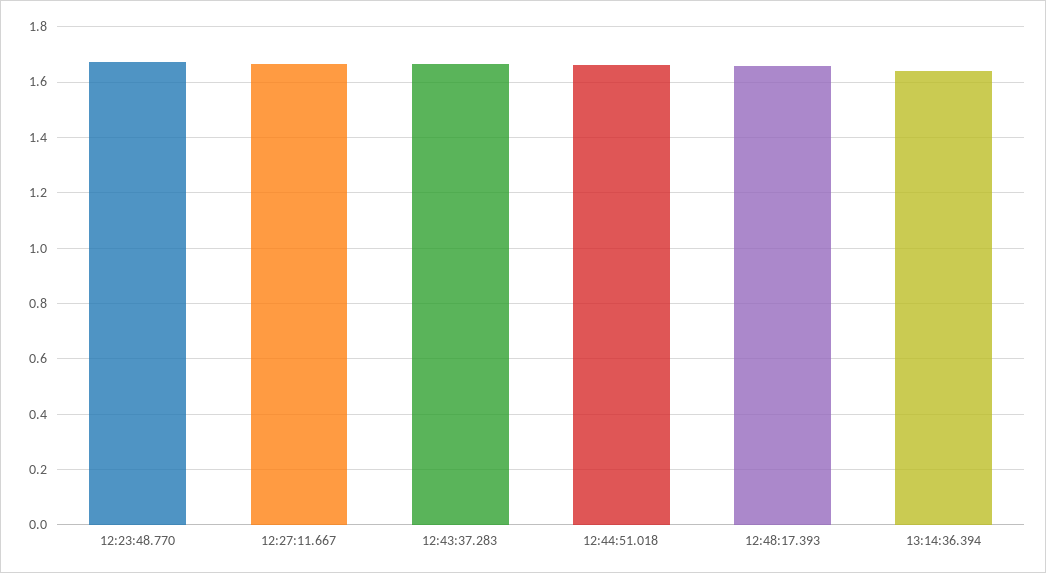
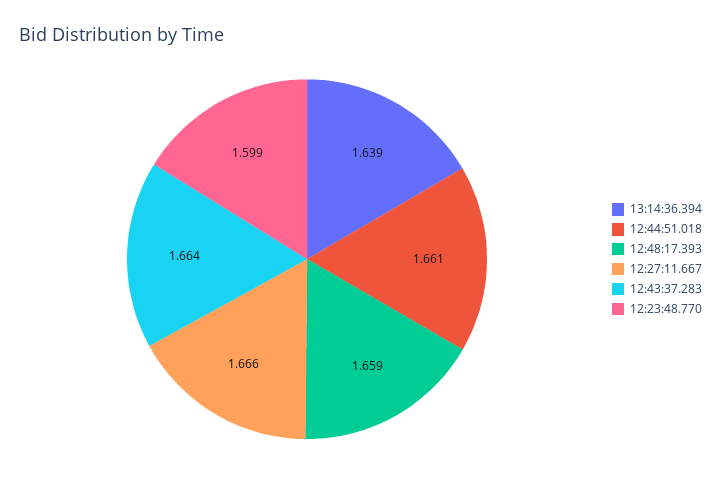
12:23:48.770: 1.675 -> 1.599

